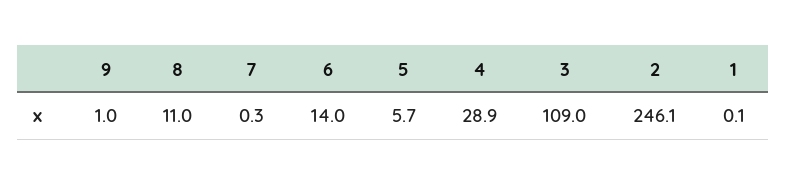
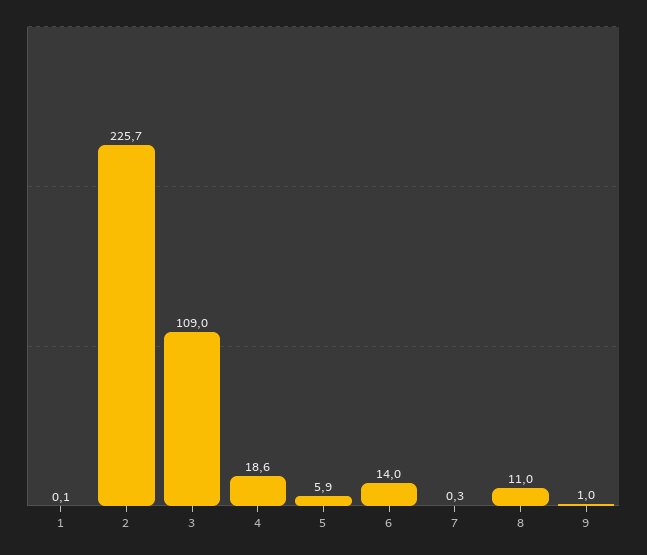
5: 5.7 -> 5.9
4: 28.9 -> 18.6
2: 246.1 -> 225.7

